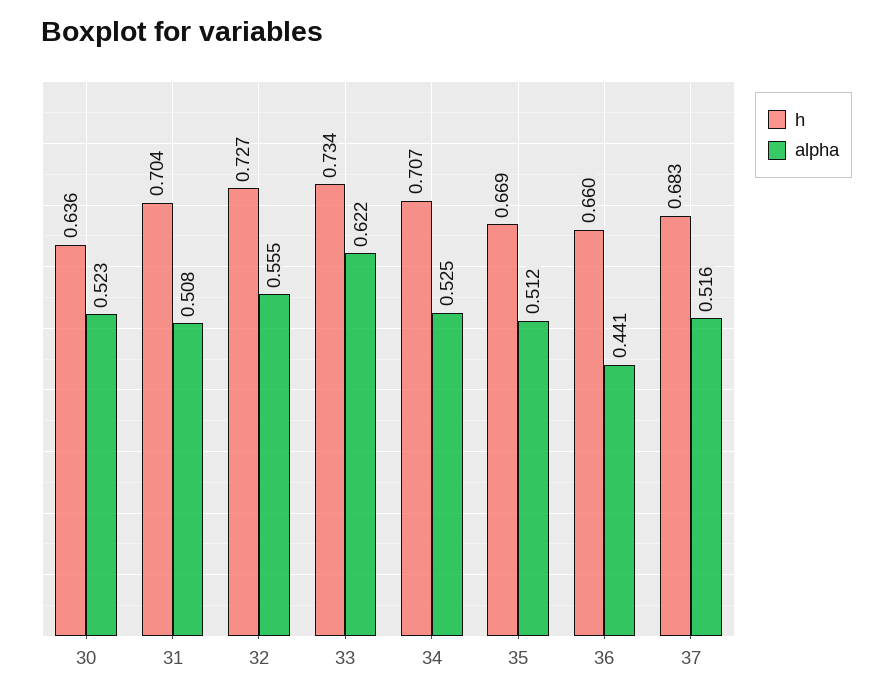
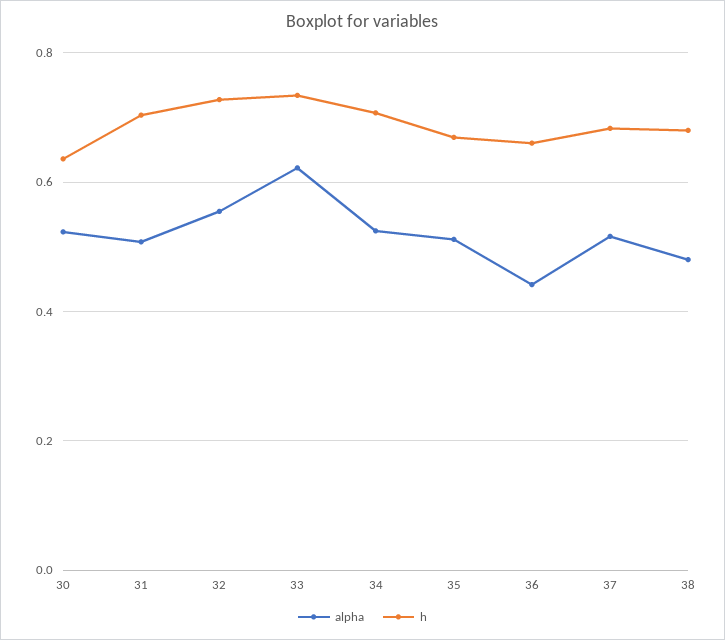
alpha, 38: none -> 0.48
h, 38: none -> 0.68

